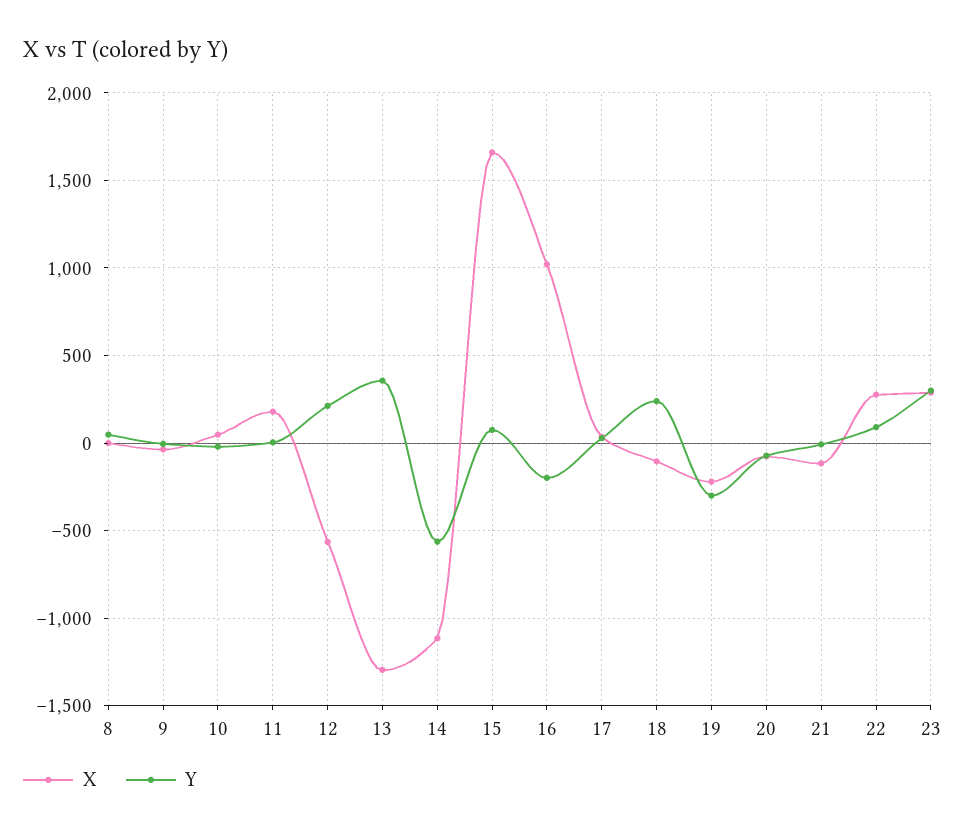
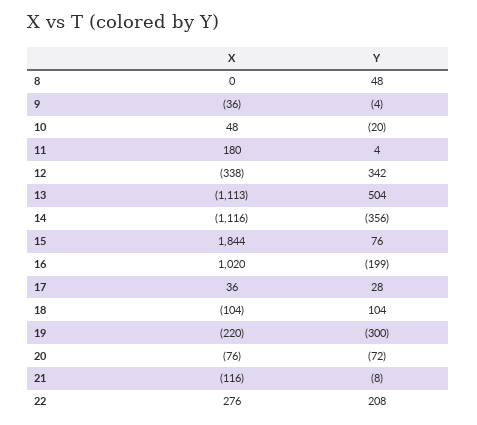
X, 12: -550 -> -338
Y, 12: 200 -> 342
X, 13: -1300 -> -1113
Y, 13: 350 -> 504
Y, 14: -550 -> -356
X, 15: 1650 -> 1844
Y, 18: 250 -> 104
Y, 22: 100 -> 208
X, 23: 300 -> none
Y, 23: 300 -> none

